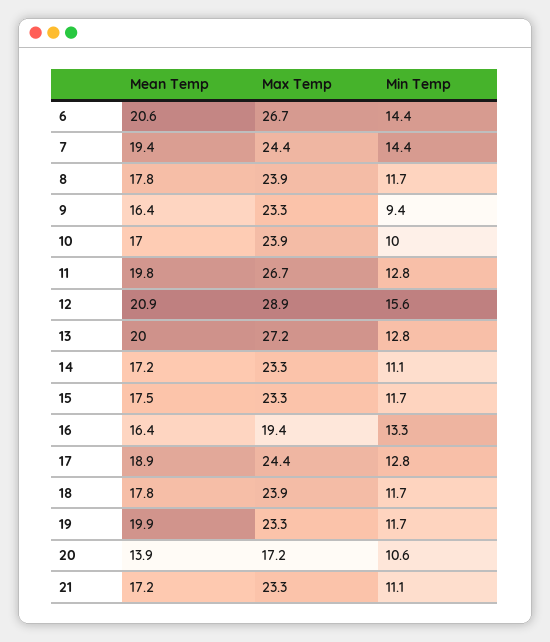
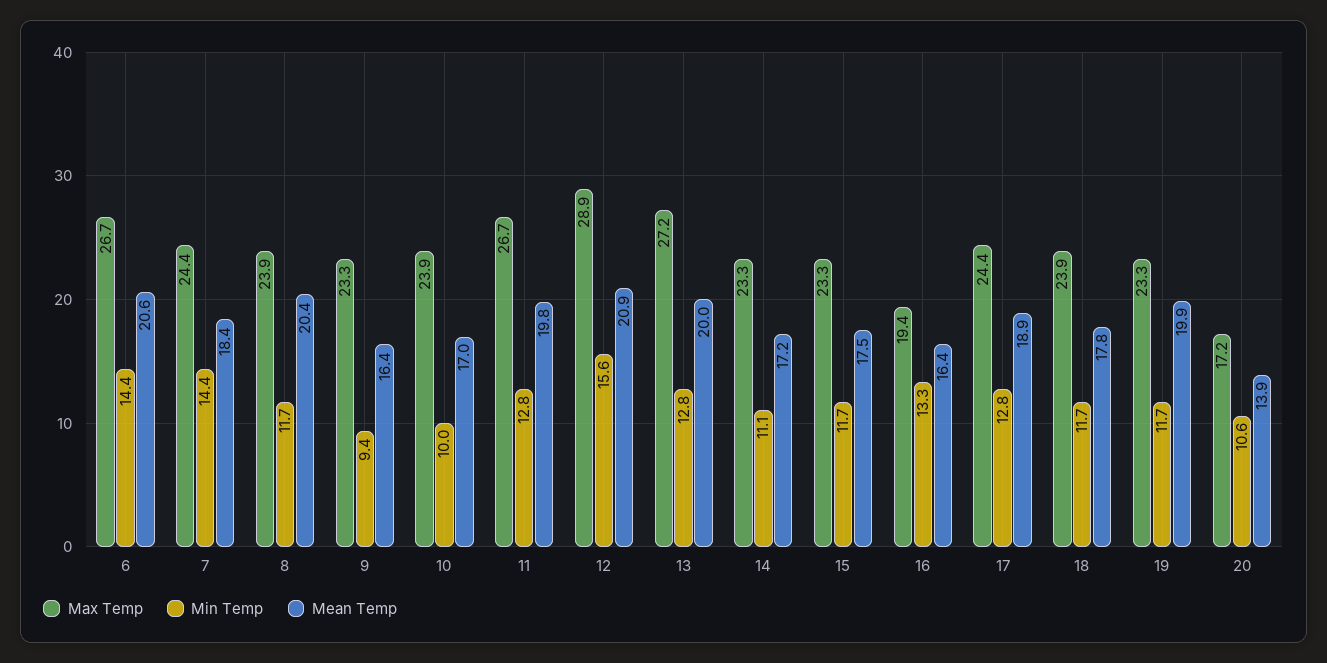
Mean Temp, 7: 19.4 -> 18.4
Mean Temp, 8: 17.8 -> 20.4
Mean Temp, 21: 17.2 -> none
Max Temp, 21: 23.3 -> none
Min Temp, 21: 11.1 -> none

